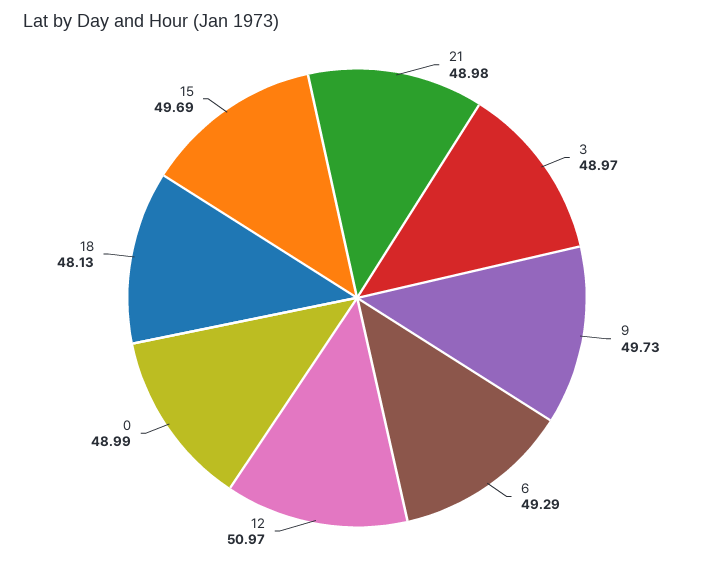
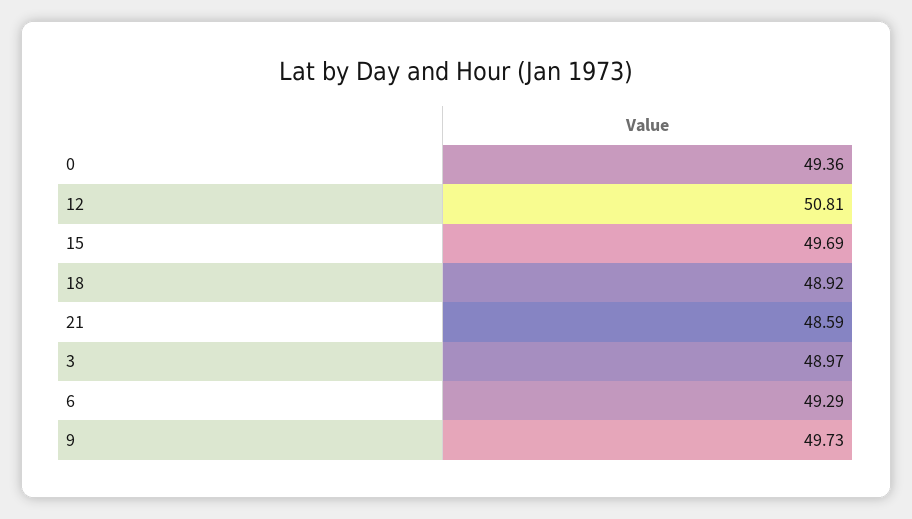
21: 48.98 -> 48.59
12: 50.97 -> 50.81
0: 48.99 -> 49.36
18: 48.13 -> 48.92

